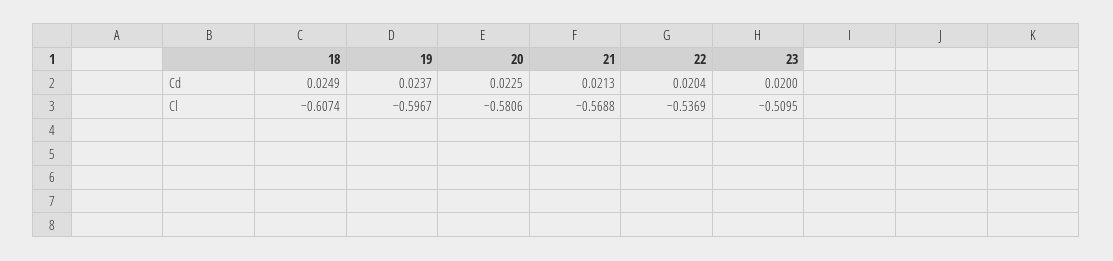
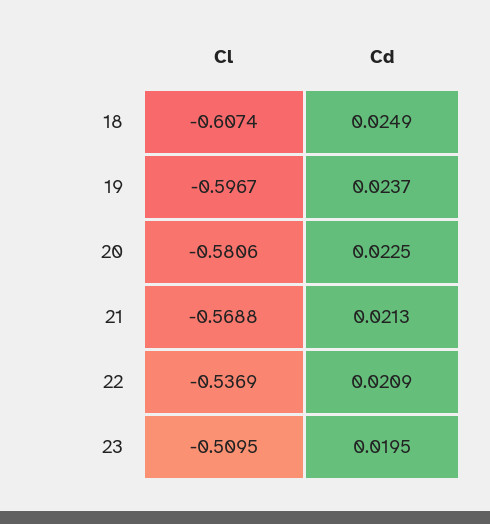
22, Cd: 0.0204 -> 0.0209
23, Cd: 0.02 -> 0.0195

